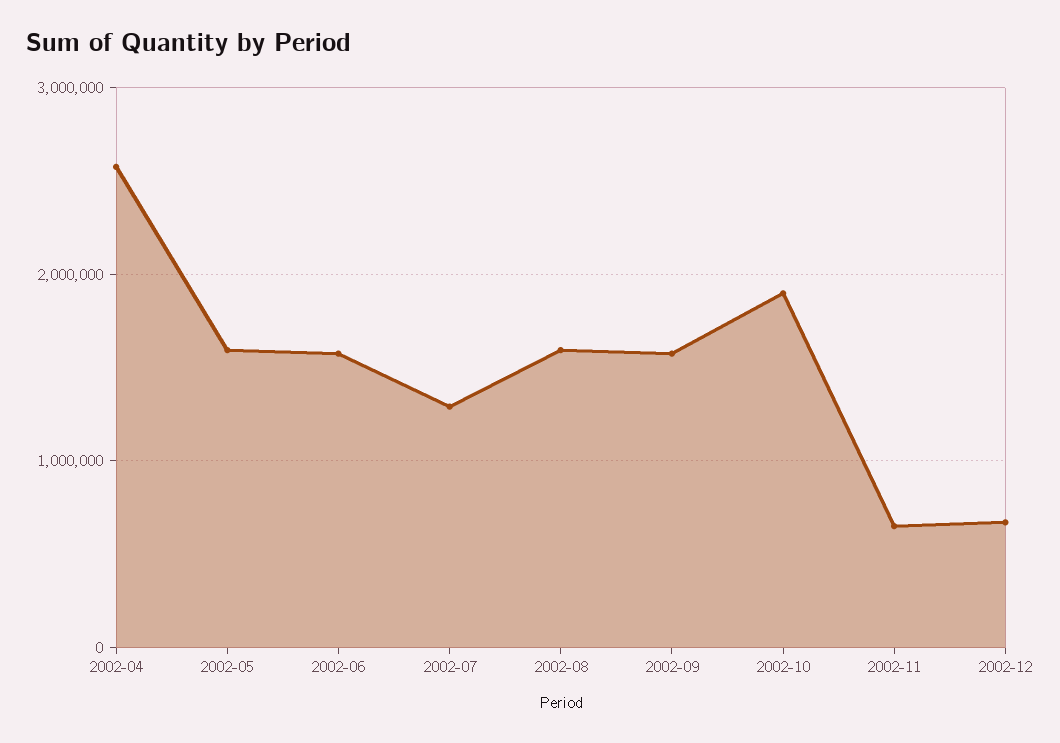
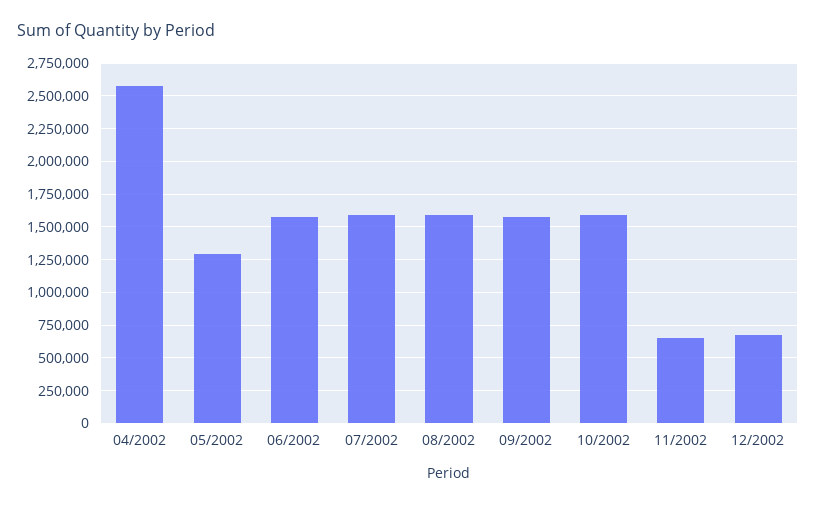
2002-05: 1600000 -> 1300000
2002-07: 1300000 -> 1600000
2002-10: 1900000 -> 1600000

